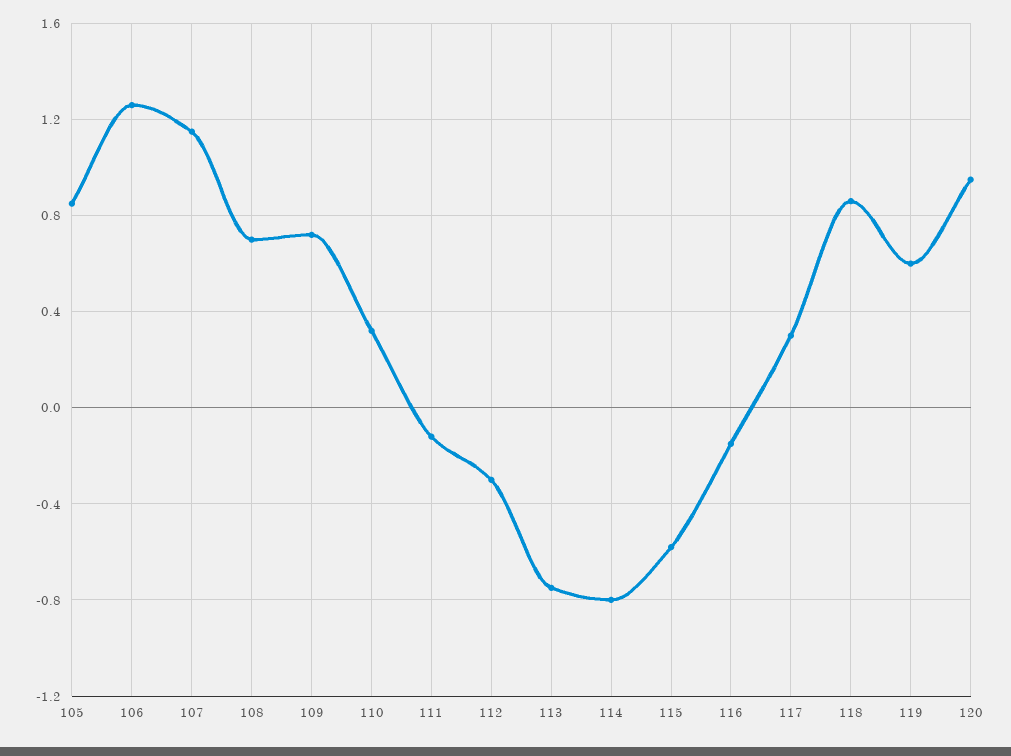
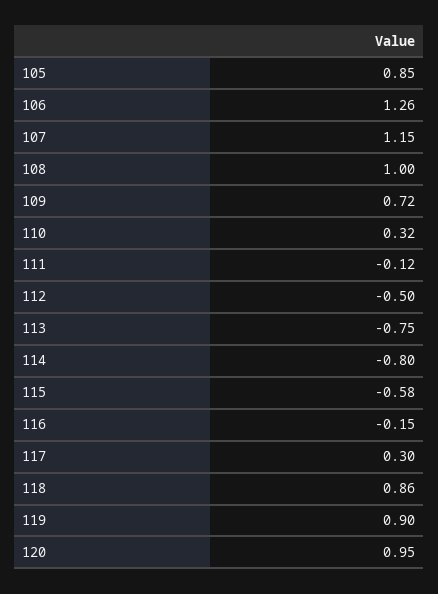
108: 0.7 -> 1
112: -0.3 -> -0.5
119: 0.6 -> 0.9

